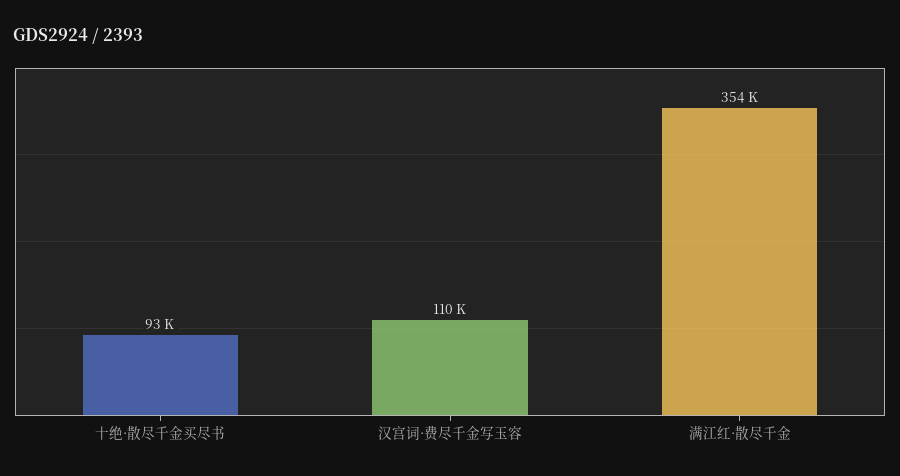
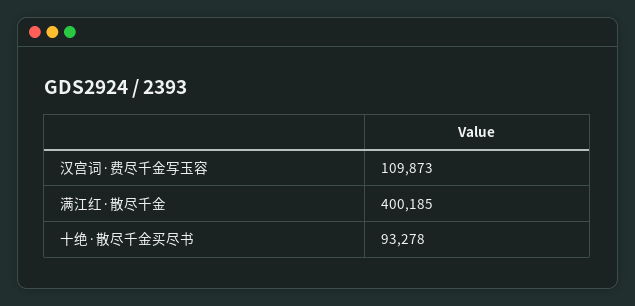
满江红·散尽千金: 354000 -> 400185

